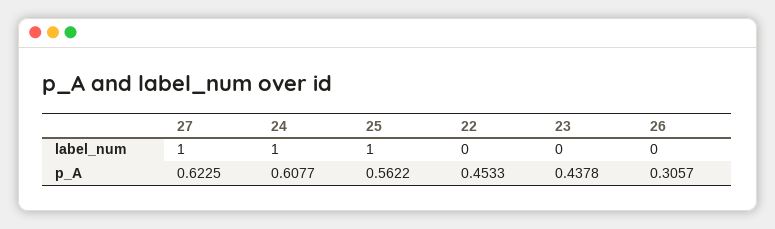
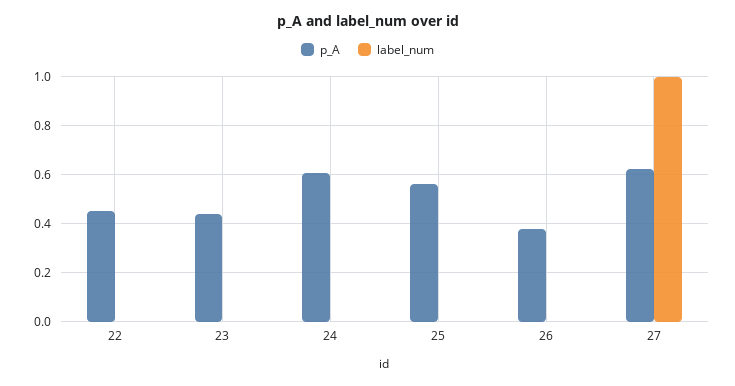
label_num, 24: 1 -> 0
label_num, 25: 1 -> 0
p_A, 26: 0.3057 -> 0.375

